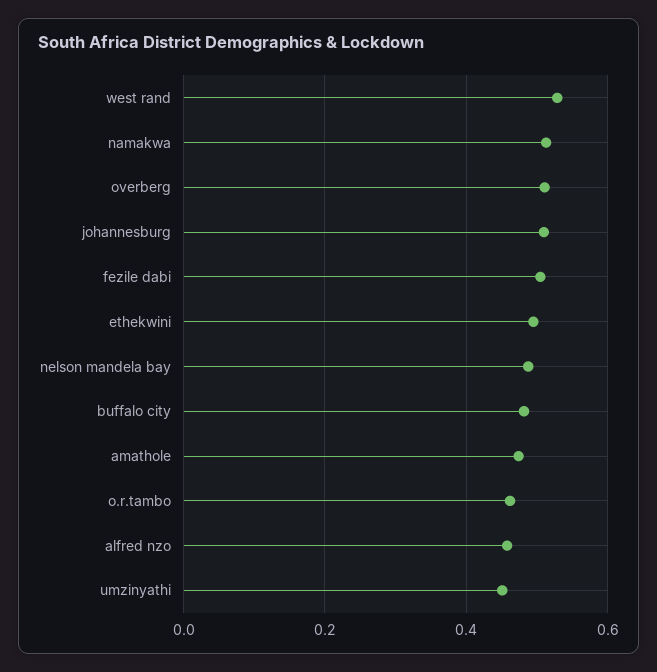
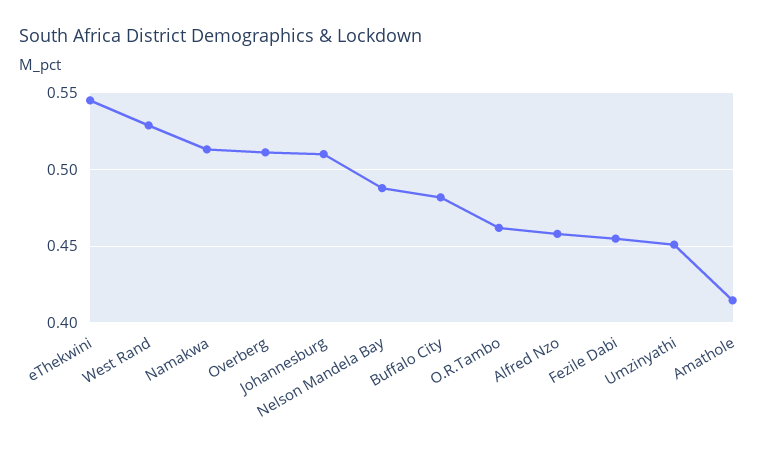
fezile dabi: 0.5 -> 0.455
ethekwini: 0.5 -> 0.545
amathole: 0.48 -> 0.415

